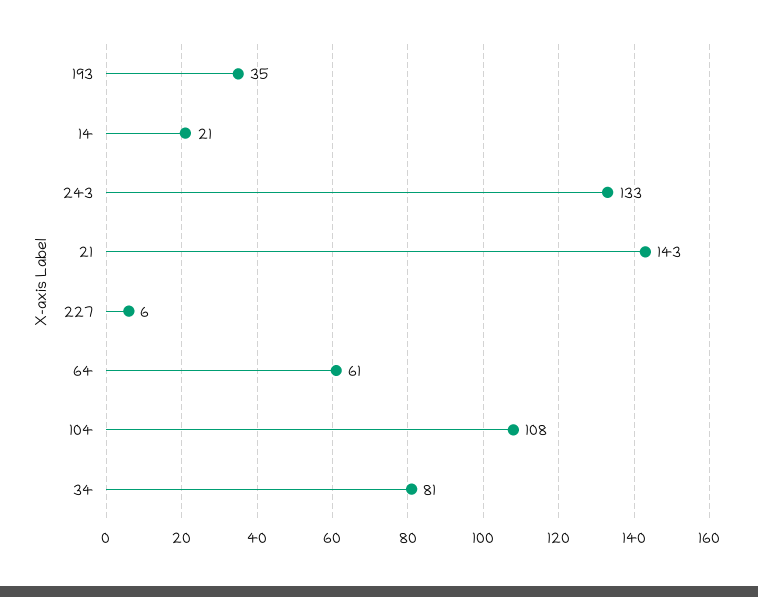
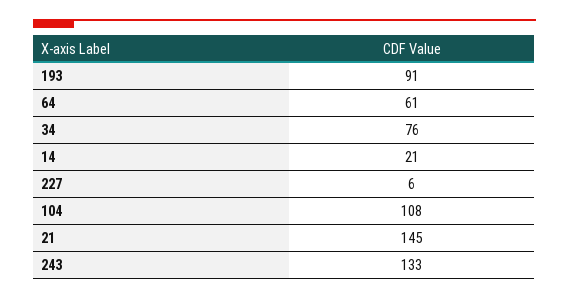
193: 35 -> 91
21: 143 -> 145
34: 81 -> 76

